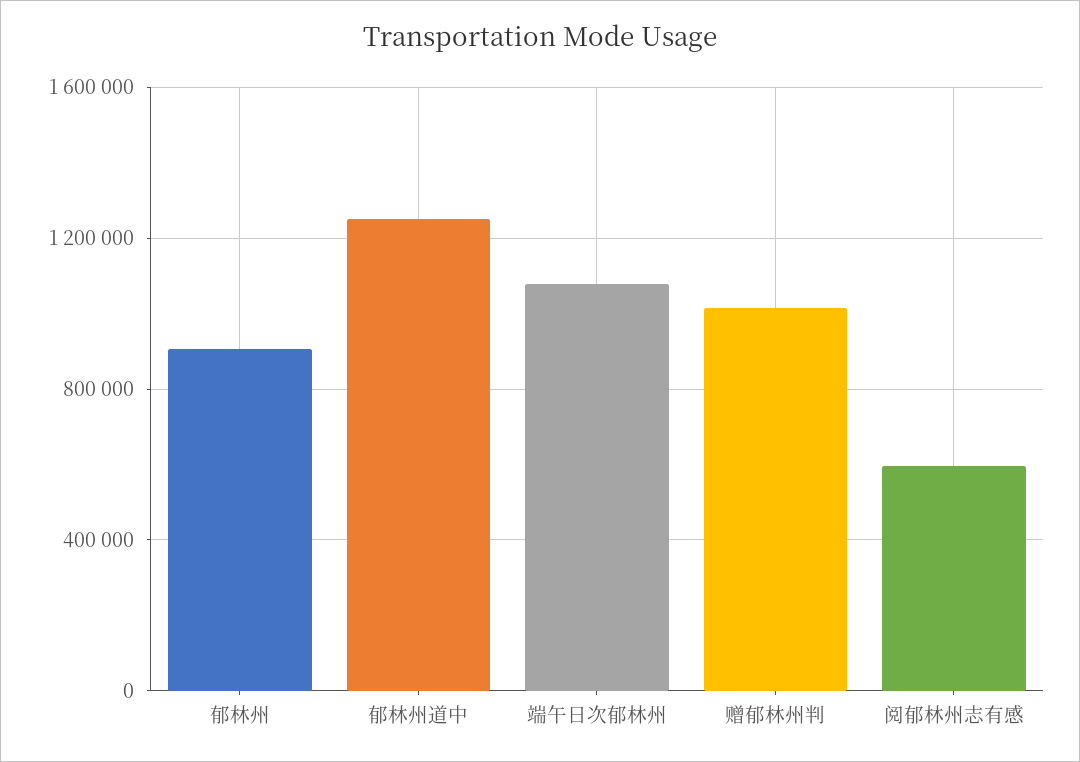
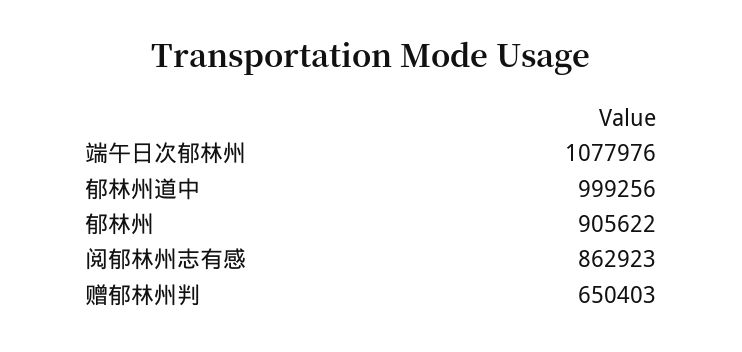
郁林州道中: 1250000 -> 999256
赠郁林州判: 1000000 -> 650403
阅郁林州志有感: 600000 -> 862923

